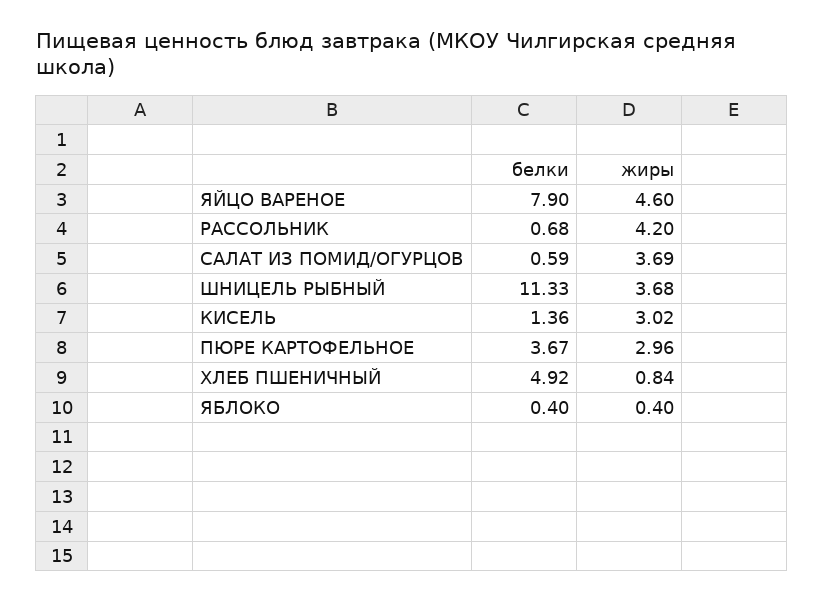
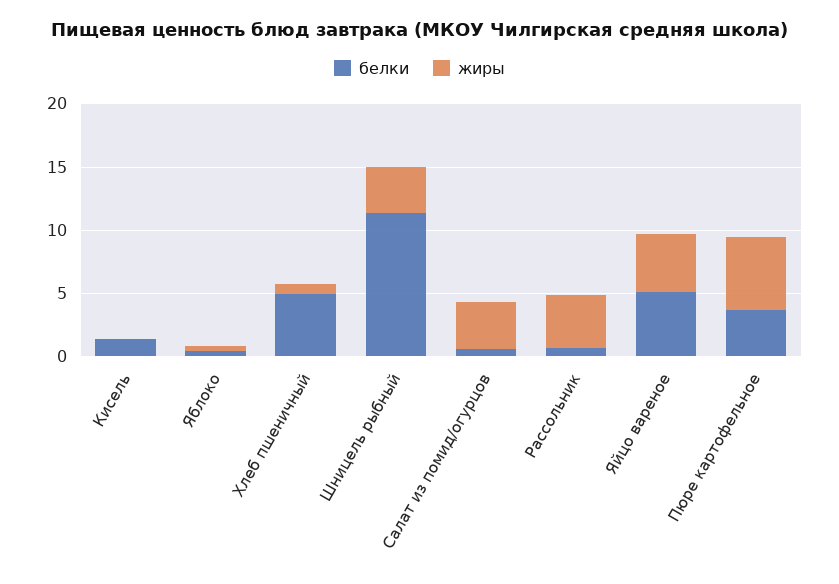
белки, ЯЙЦО ВАРЕНОЕ: 7.9 -> 5
жиры, КИСЕЛЬ: 3.02 -> 0
жиры, ПЮРЕ КАРТОФЕЛЬНОЕ: 2.96 -> 6

